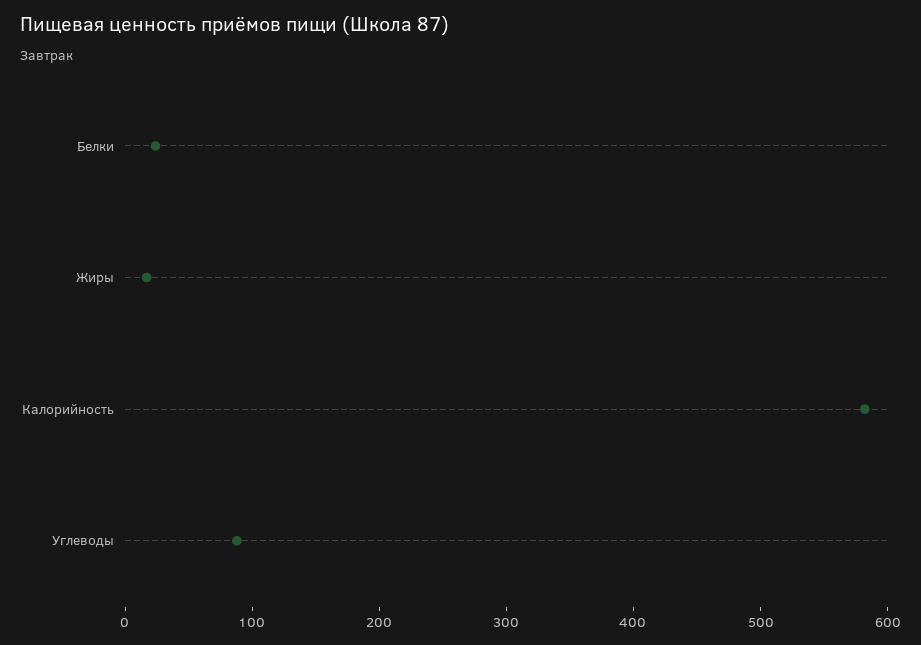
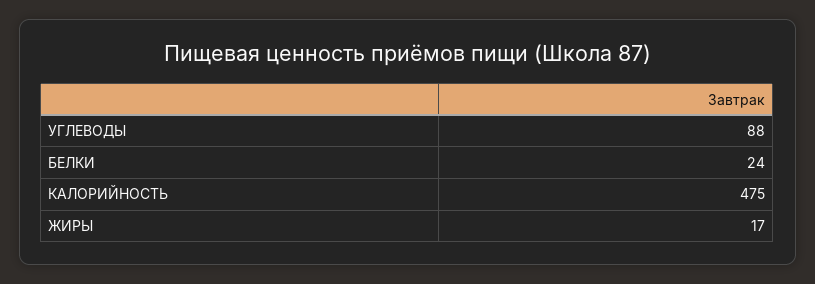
Калорийность: 580 -> 475

